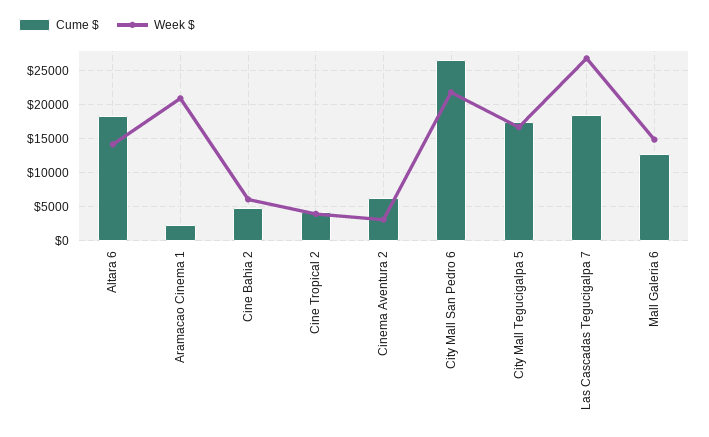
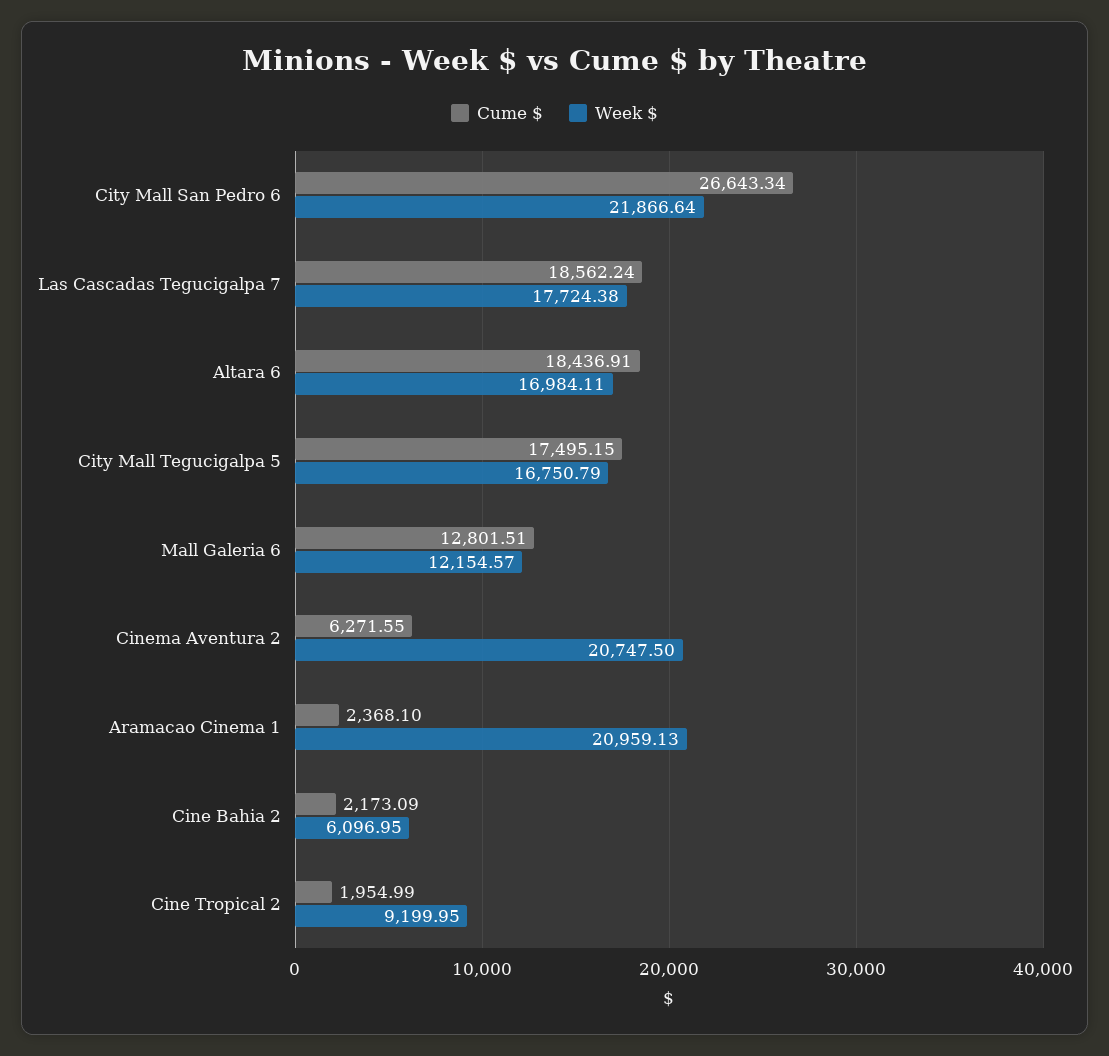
Week $, Altara 6: 14000 -> 16984.11
Cume $, Cine Bahia 2: 5000 -> 2173.09
Cume $, Cine Tropical 2: 4000 -> 1954.99
Week $, Cine Tropical 2: 4000 -> 9199.95
Week $, Cinema Aventura 2: 3000 -> 20747.5
Week $, Las Cascadas Tegucigalpa 7: 27000 -> 17724.38
Week $, Mall Galeria 6: 15000 -> 12154.57

